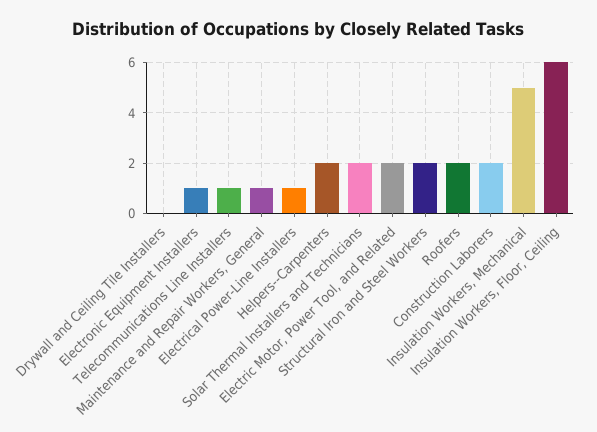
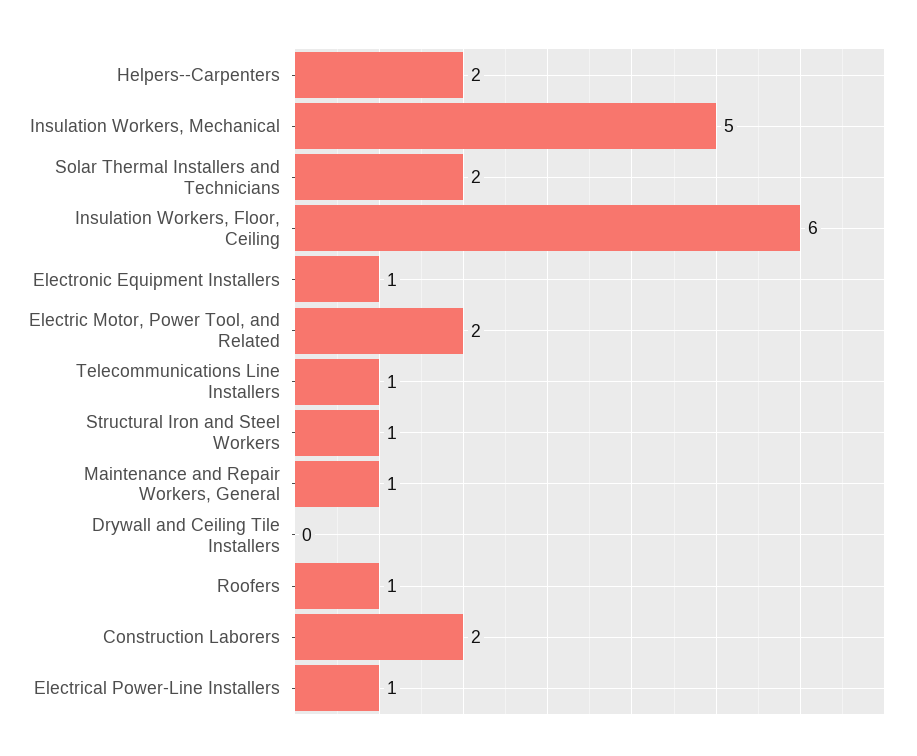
Structural Iron and Steel Workers: 2 -> 1
Roofers: 2 -> 1

